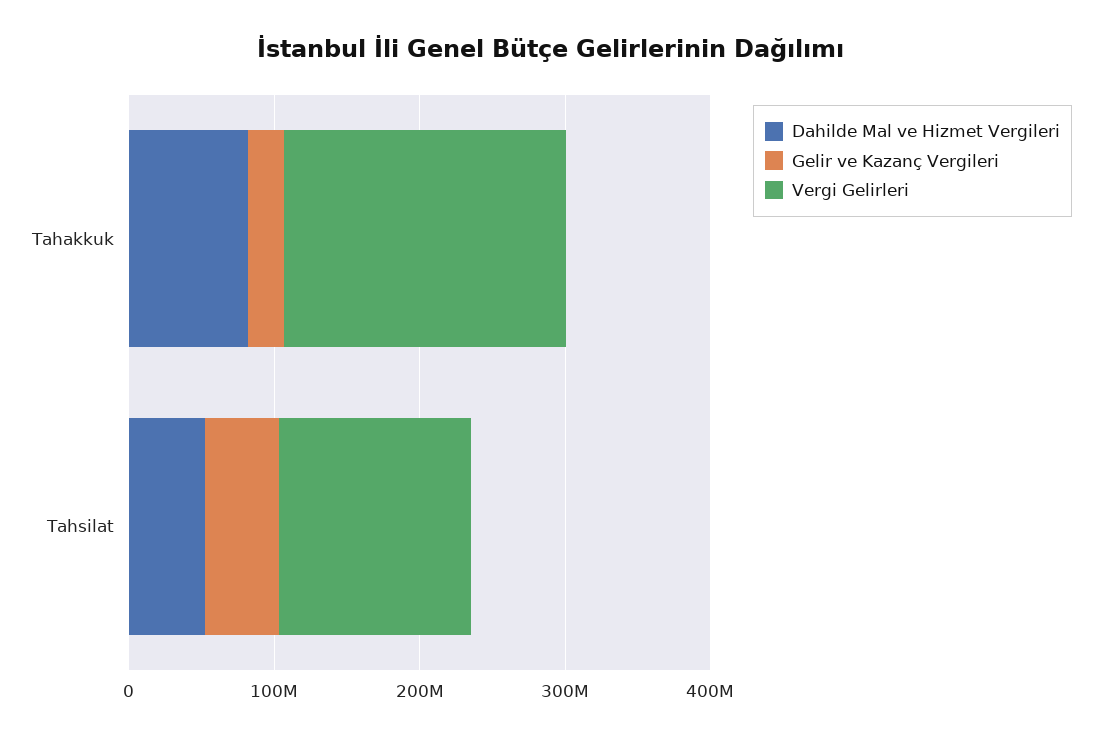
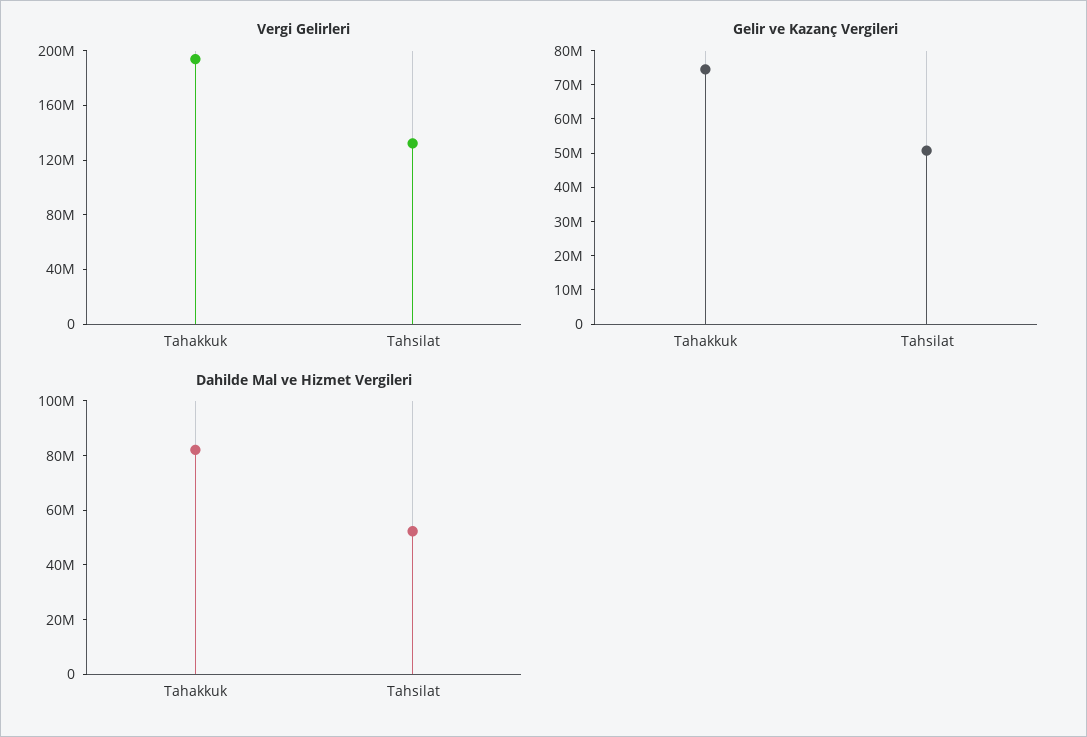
Gelir ve Kazanç Vergileri, Tahakkuk: 20000000 -> 75000000

